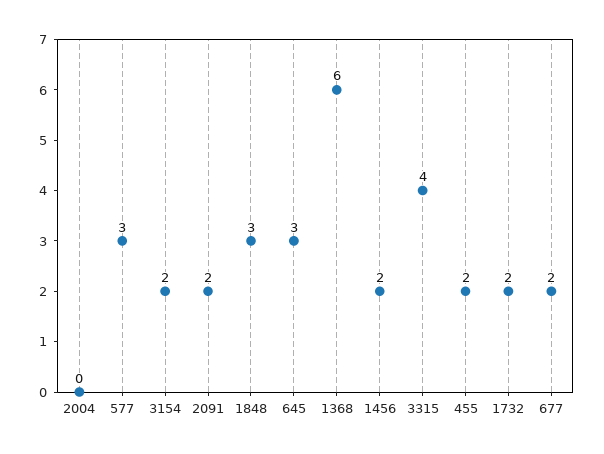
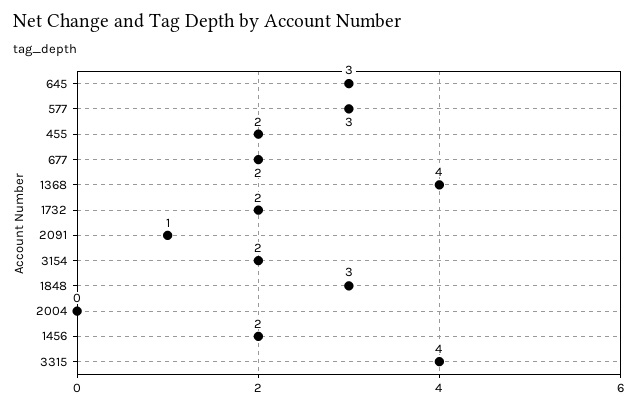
2091: 2 -> 1
1368: 6 -> 4

